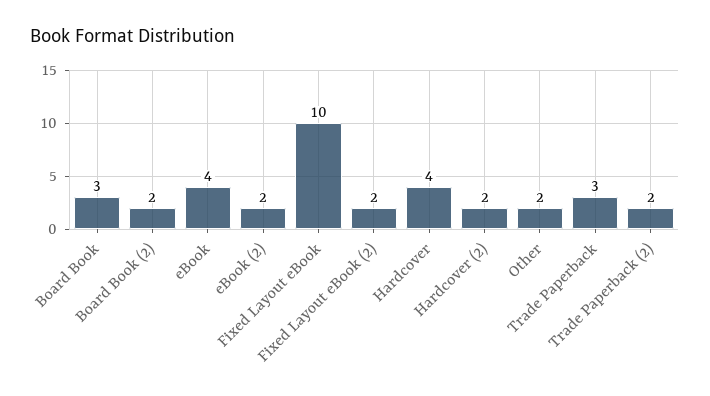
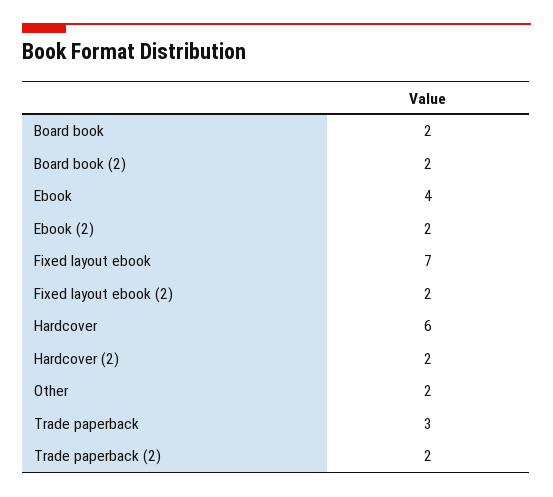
Board Book: 3 -> 2
Fixed Layout eBook: 10 -> 7
Hardcover: 4 -> 6

